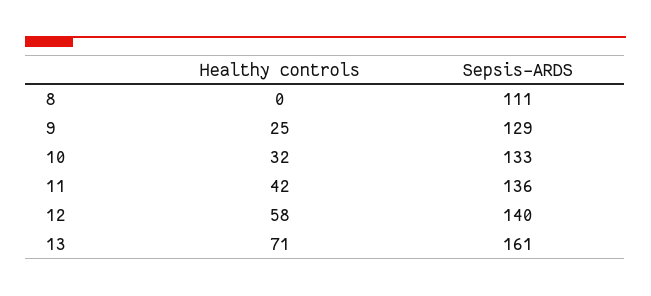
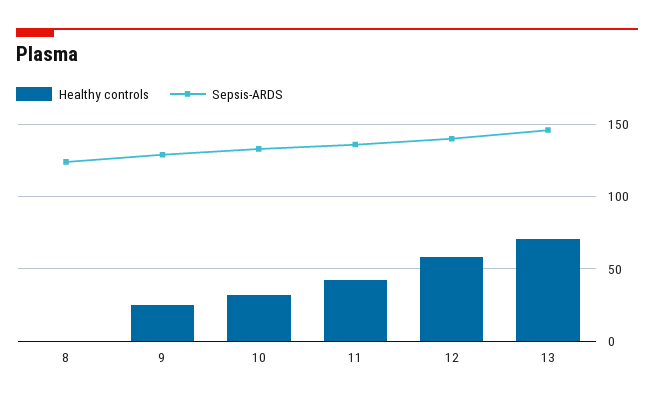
Sepsis-ARDS, 8: 111 -> 125
Sepsis-ARDS, 13: 161 -> 145

